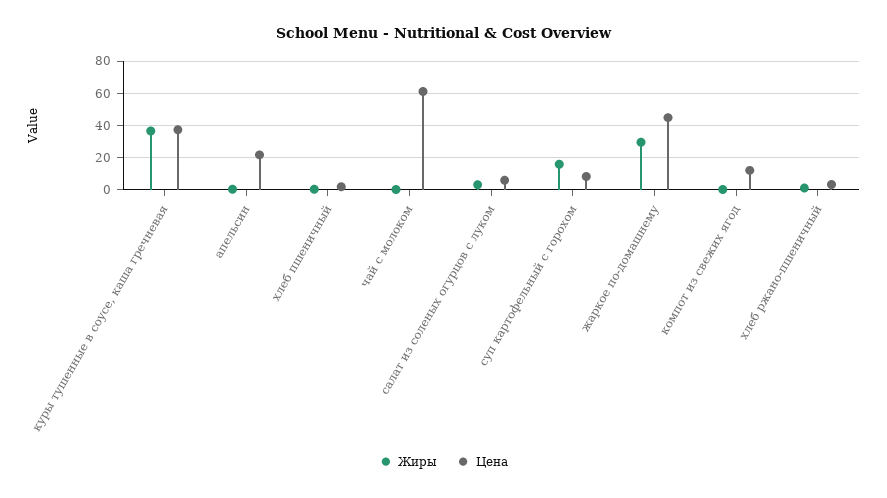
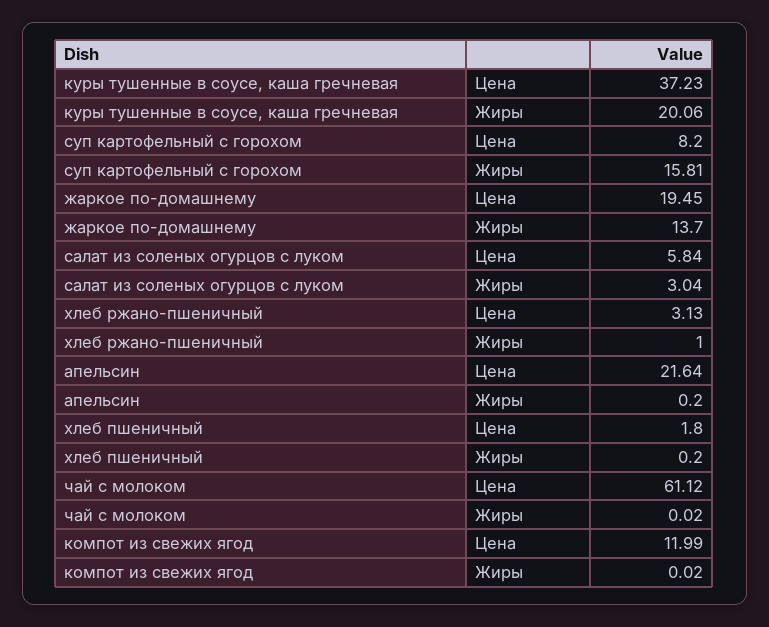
Жиры, куры тушенные в соусе, каша гречневая: 35 -> 20.06
Жиры, жаркое по-домашнему: 30 -> 13.7
Цена, жаркое по-домашнему: 45 -> 19.45

